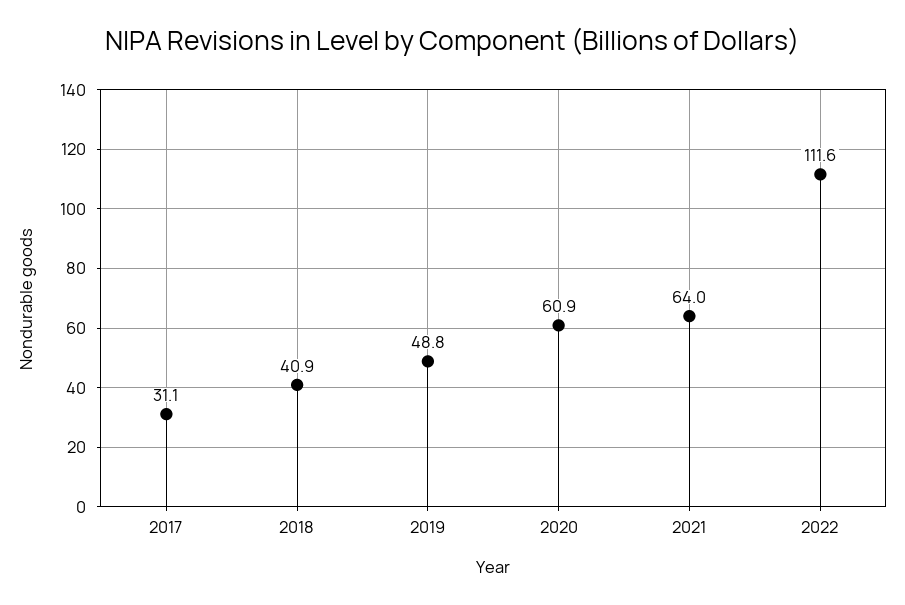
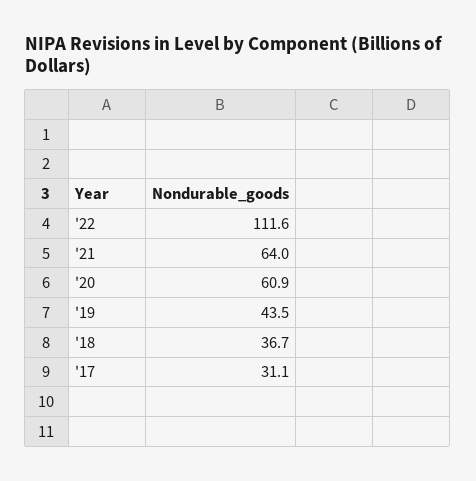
2018: 40.9 -> 36.7
2019: 48.8 -> 43.5

